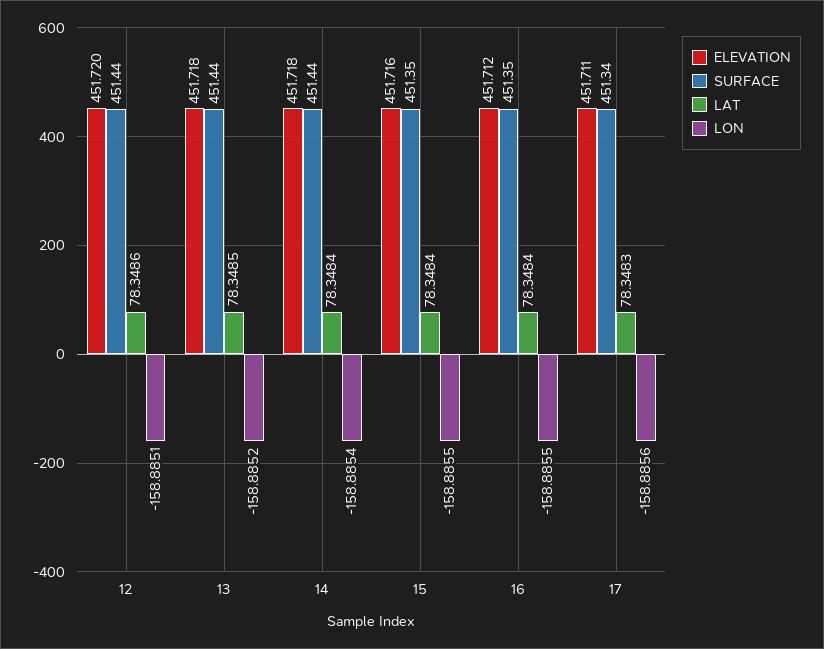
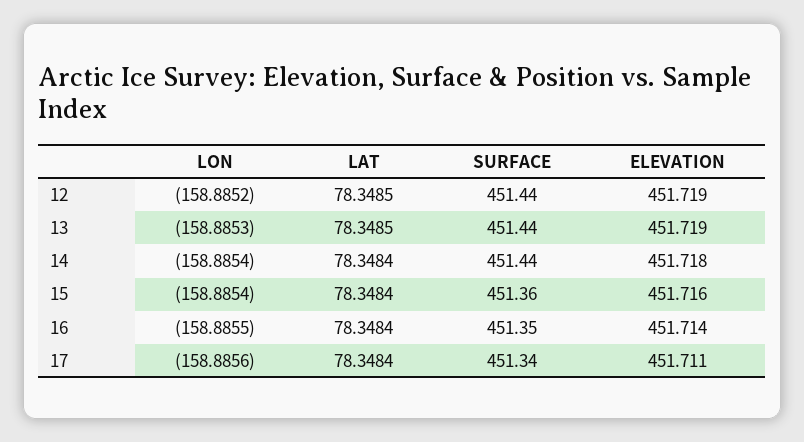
ELEVATION, 12: 451.72 -> 451.719
LAT, 12: 78.3486 -> 78.3485
LON, 12: -158.8851 -> -158.8852
ELEVATION, 13: 451.718 -> 451.719
LON, 13: -158.8852 -> -158.8853
SURFACE, 15: 451.35 -> 451.36
LON, 15: -158.8855 -> -158.8854
ELEVATION, 16: 451.712 -> 451.714
LAT, 17: 78.3483 -> 78.3484

